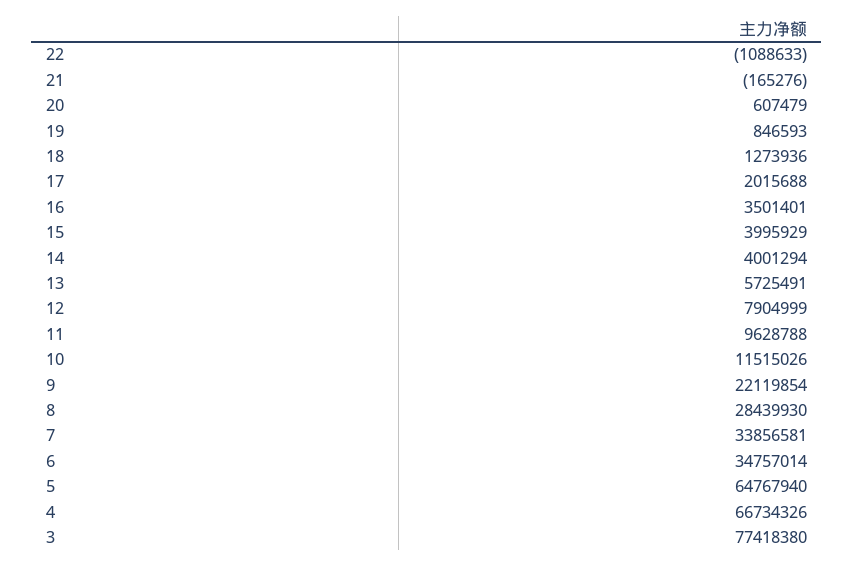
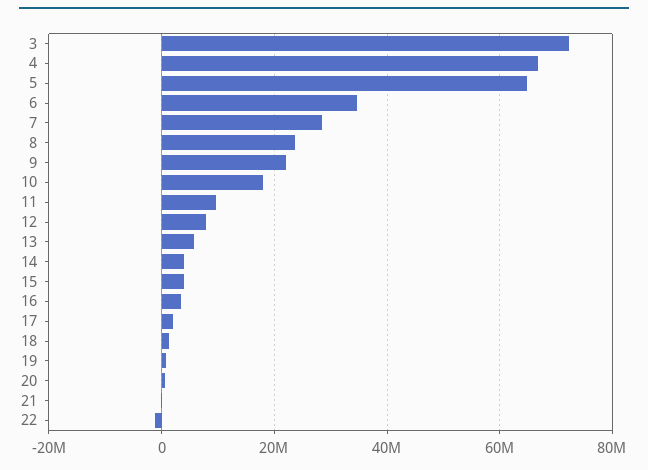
10: 11515026 -> 18000000
8: 28439930 -> 24000000
7: 33856581 -> 28000000
3: 77418380 -> 72000000

